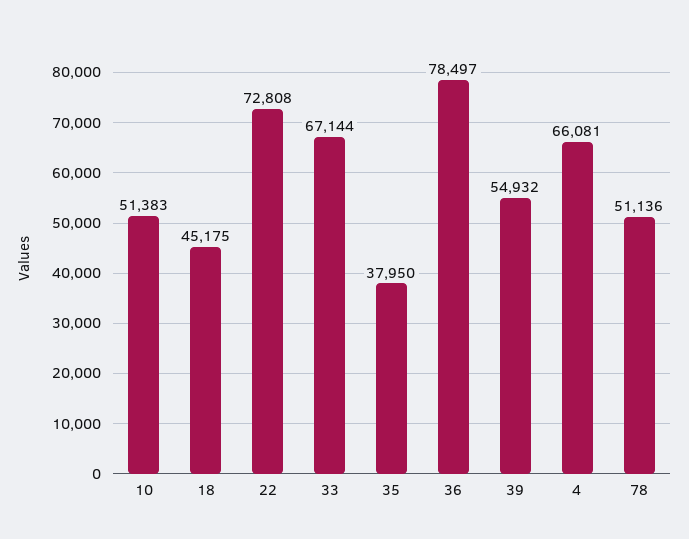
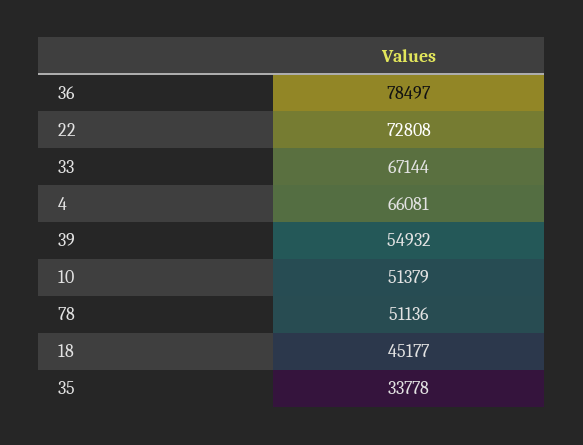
10: 51383 -> 51379
18: 45175 -> 45177
35: 37950 -> 33778

